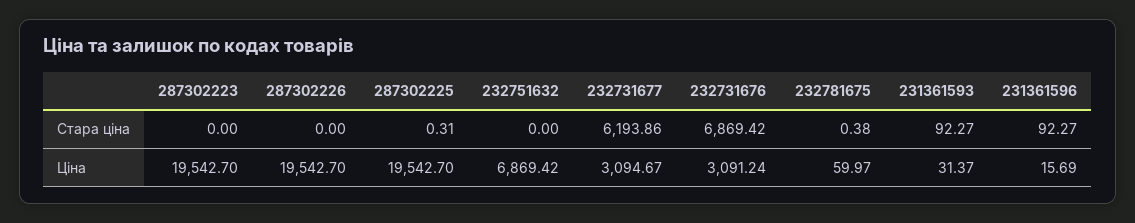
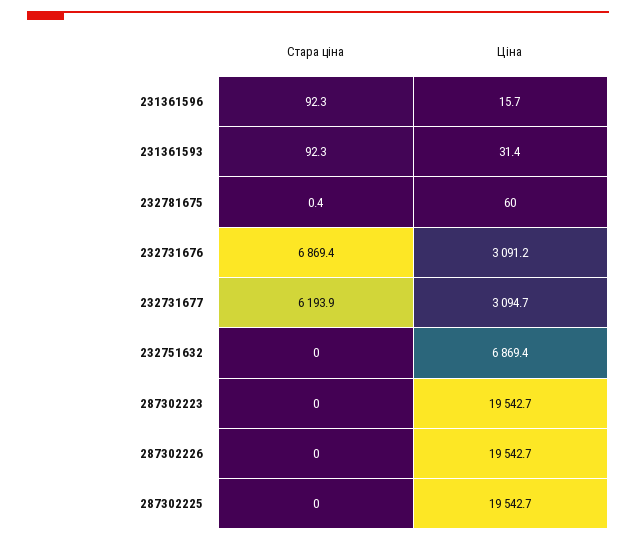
287302225, Стара ціна: 0.31 -> 0

